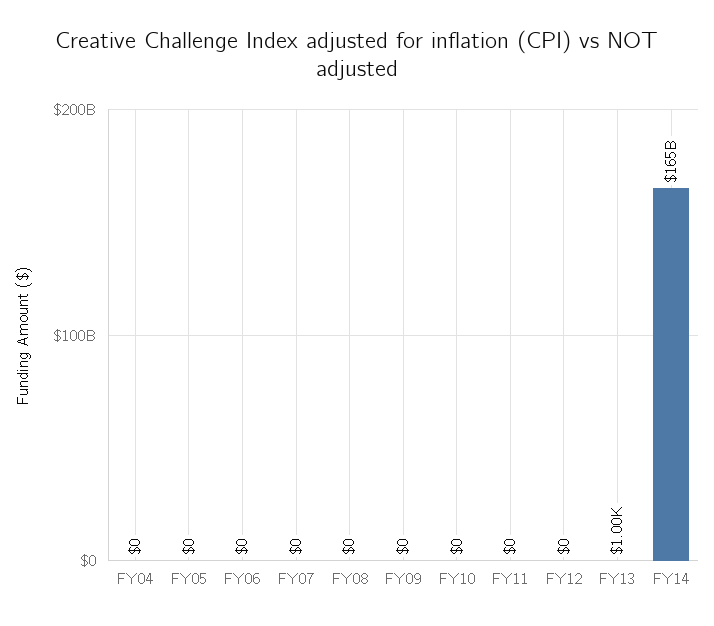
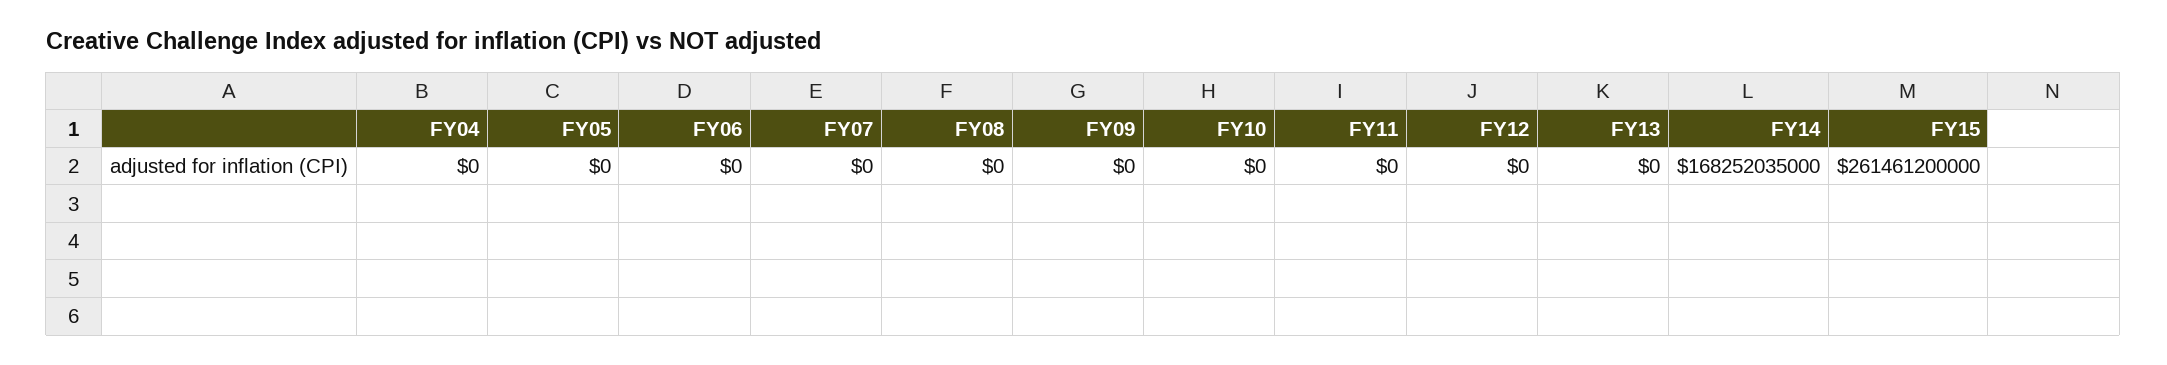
FY13: 1000 -> 0
FY14: 165000000000 -> 168252035000
FY15: none -> 261461200000

